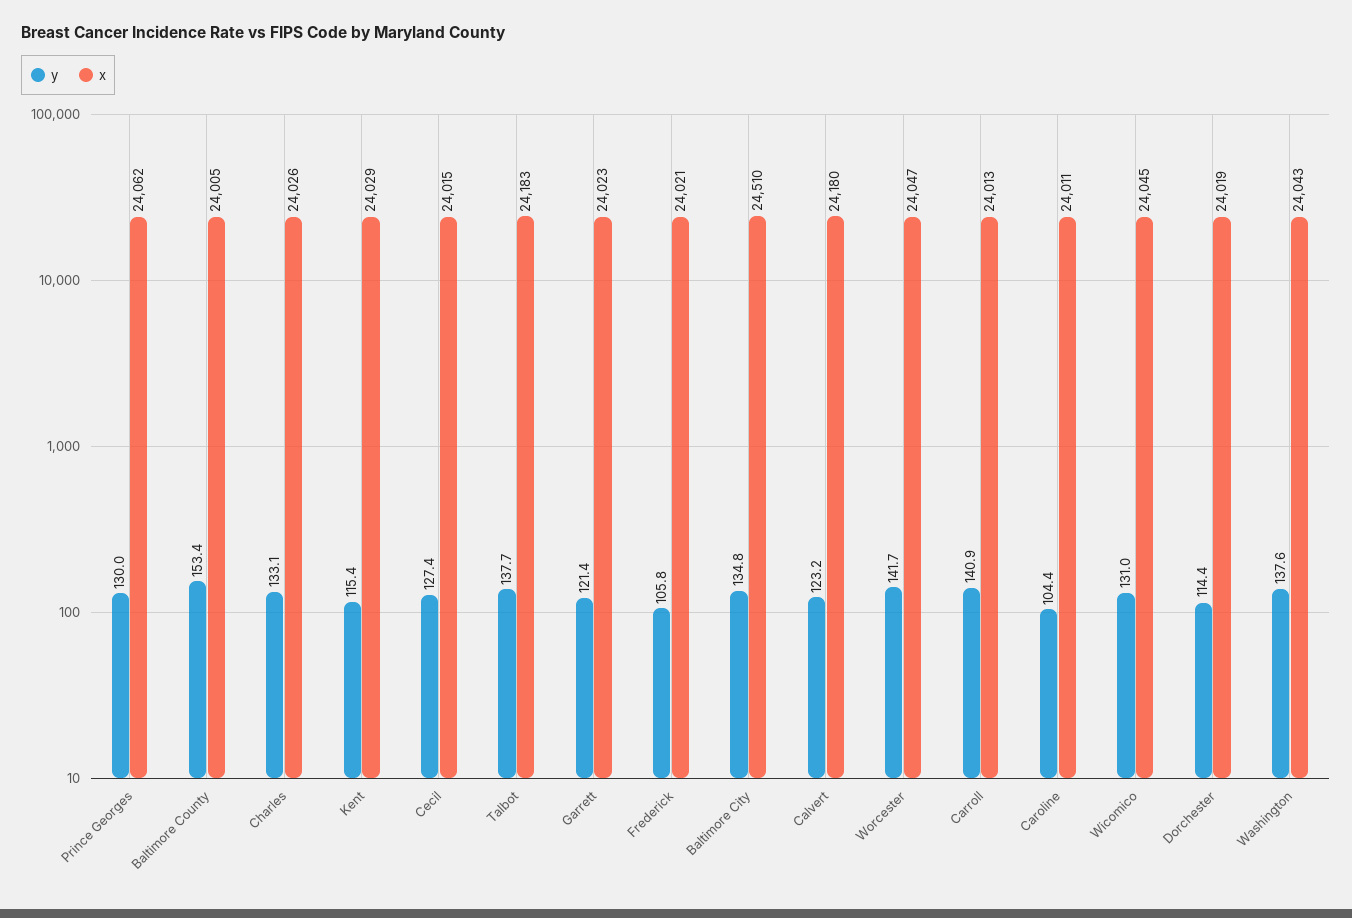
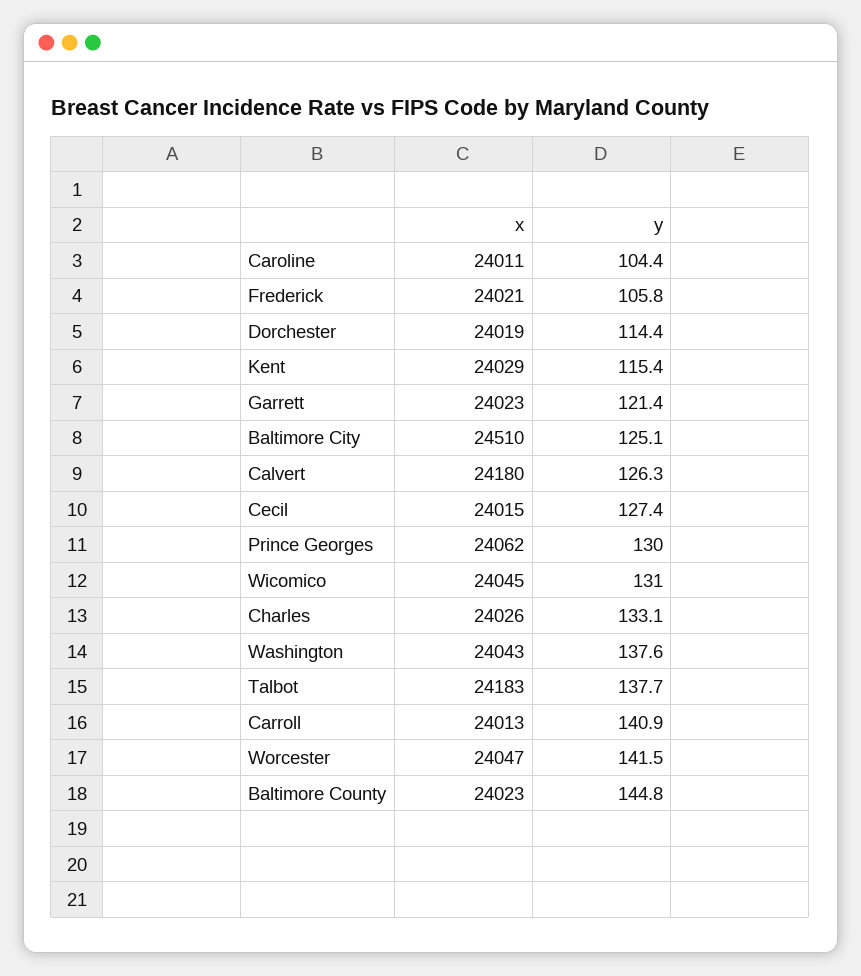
y, Baltimore County: 153.4 -> 144.8
x, Baltimore County: 24005 -> 24023
y, Baltimore City: 134.8 -> 125.1
y, Calvert: 123.2 -> 126.3
y, Worcester: 141.7 -> 141.5

